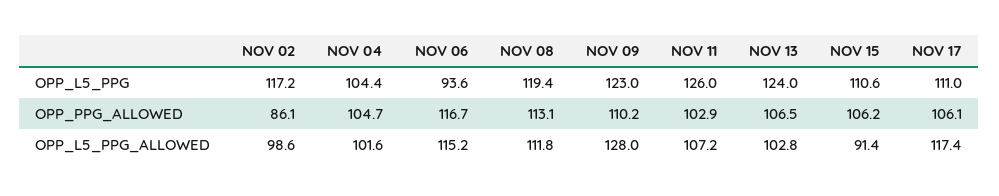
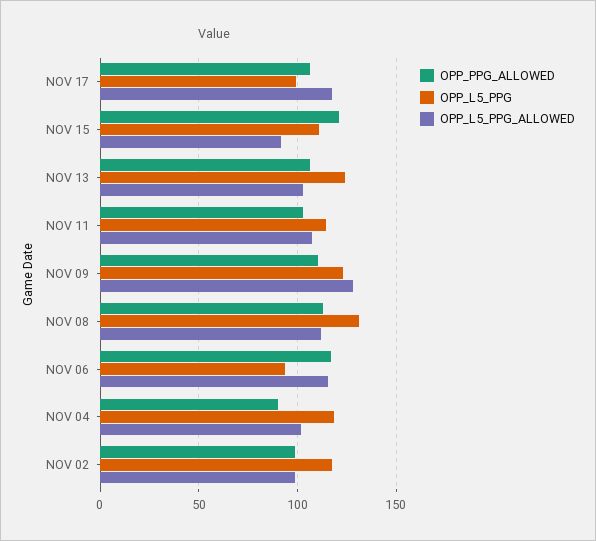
OPP_L5_PPG, NOV 04: 104.4 -> 120
OPP_L5_PPG, NOV 08: 119.4 -> 130
OPP_L5_PPG, NOV 11: 126 -> 115
OPP_L5_PPG, NOV 17: 111 -> 100
OPP_PPG_ALLOWED, NOV 02: 86.1 -> 100
OPP_PPG_ALLOWED, NOV 04: 104.7 -> 90
OPP_PPG_ALLOWED, NOV 15: 106.2 -> 120

